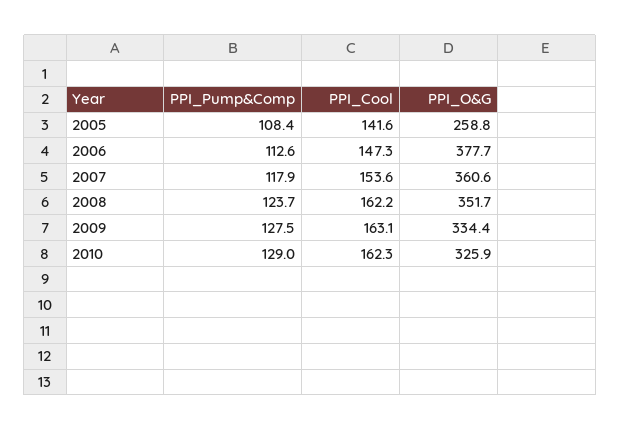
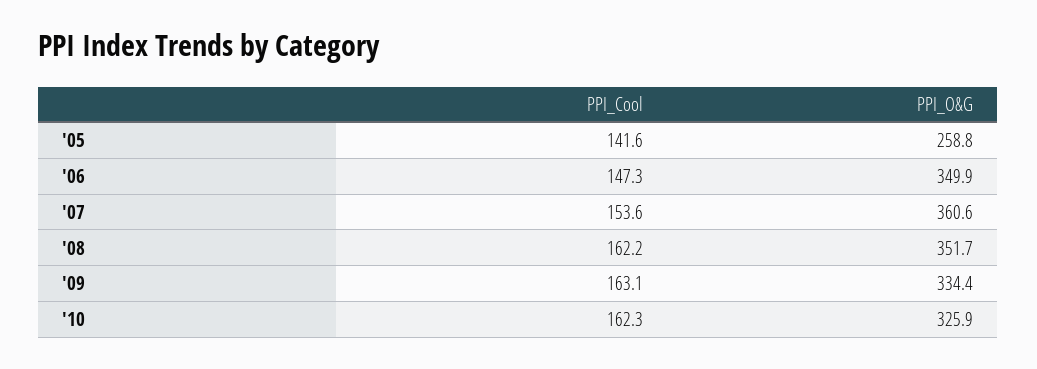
PPI_Pump&Comp, 2005: 108.4 -> none
PPI_Pump&Comp, 2006: 112.6 -> none
PPI_O&G, 2006: 377.7 -> 349.9
PPI_Pump&Comp, 2007: 117.9 -> none
PPI_Pump&Comp, 2008: 123.7 -> none
PPI_Pump&Comp, 2009: 127.5 -> none
PPI_Pump&Comp, 2010: 129 -> none

